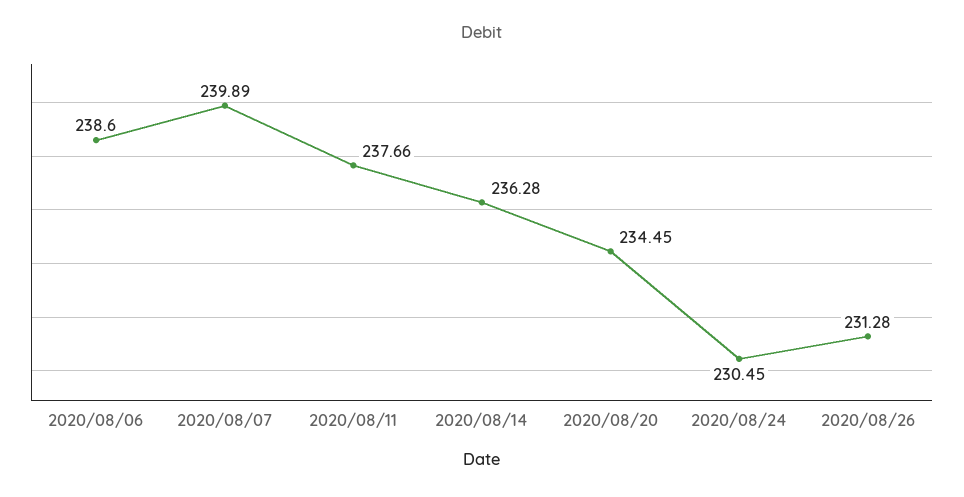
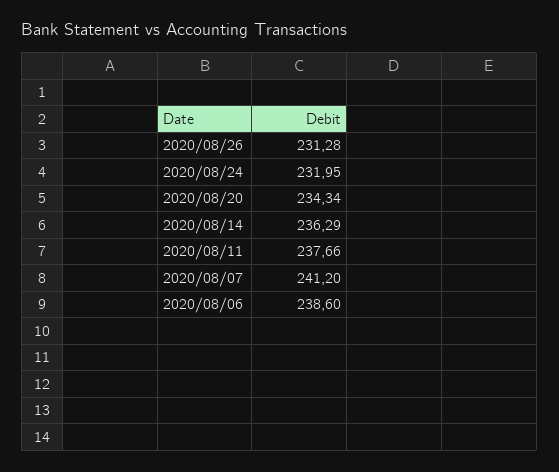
2020/08/07: 239.89 -> 241.2
2020/08/14: 236.28 -> 236.29
2020/08/20: 234.45 -> 234.34
2020/08/24: 230.45 -> 231.95

